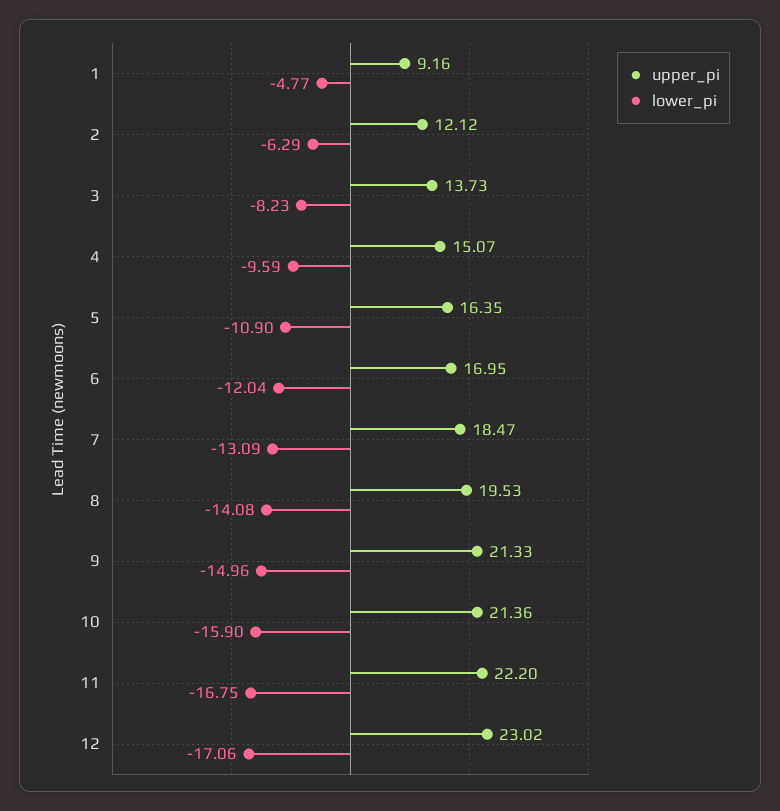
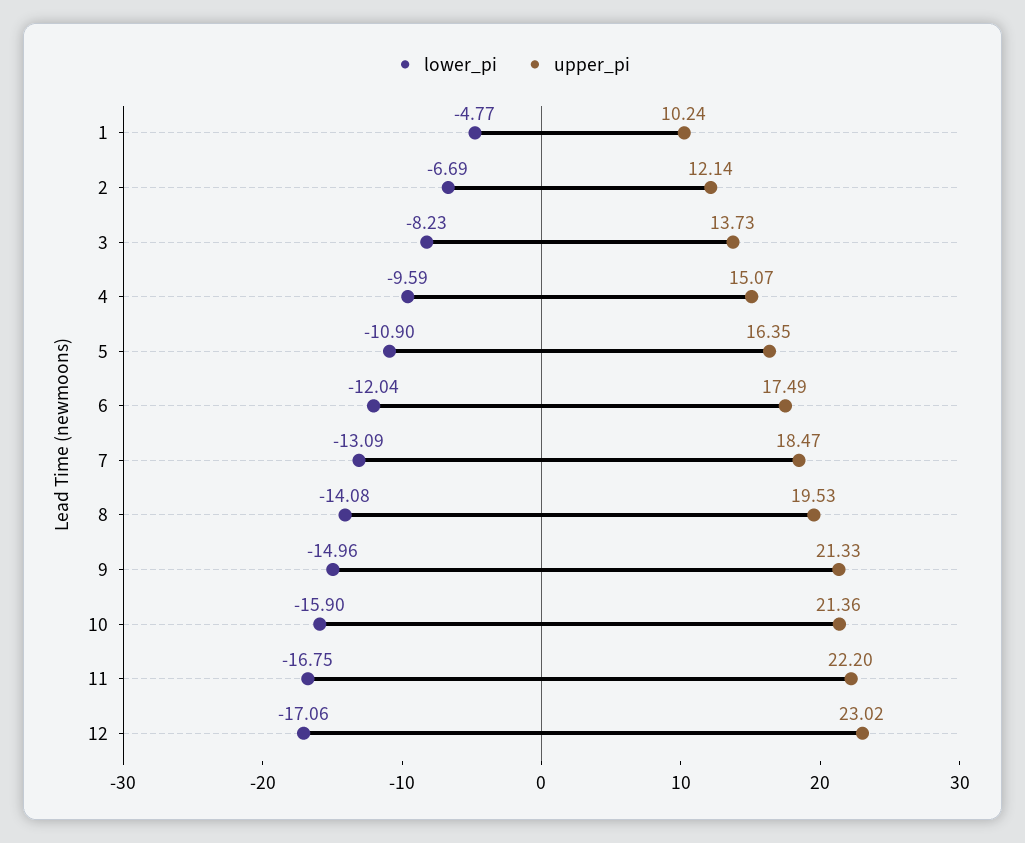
upper_pi, 1: 9.16 -> 10.24
upper_pi, 2: 12.12 -> 12.14
lower_pi, 2: -6.29 -> -6.69
upper_pi, 6: 16.95 -> 17.49

